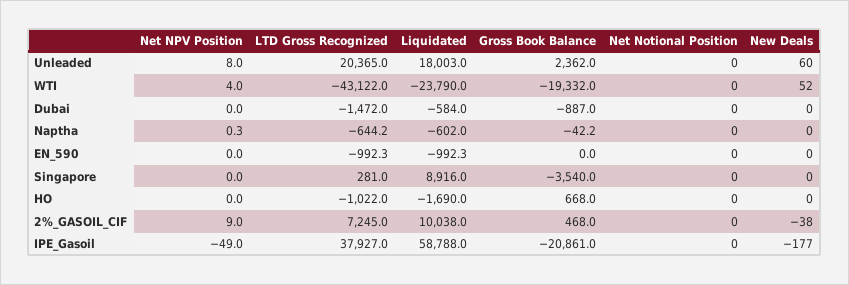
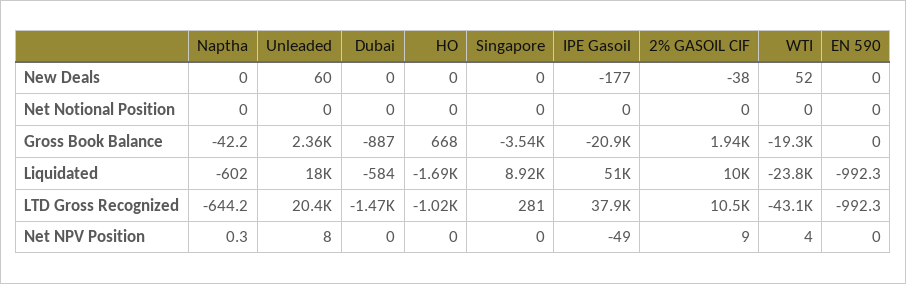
LTD Gross Recognized, 2%_GASOIL_CIF: 7245 -> 10500
Gross Book Balance, 2%_GASOIL_CIF: 468 -> 1940
Liquidated, IPE_Gasoil: 58788 -> 51000

